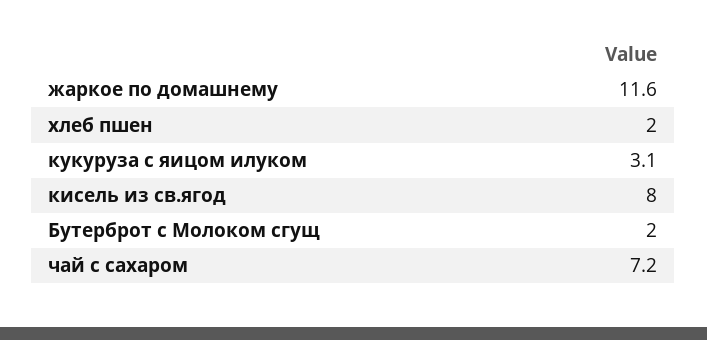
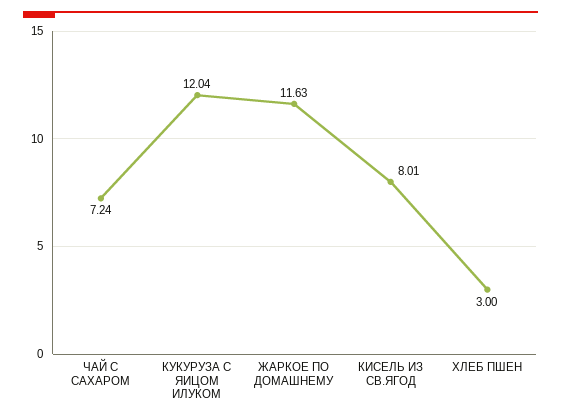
хлеб пшен: 2 -> 3
кукуруза с яицом илуком: 3.1 -> 12.04
Бутерброт с Молоком сгущ: 2 -> none

